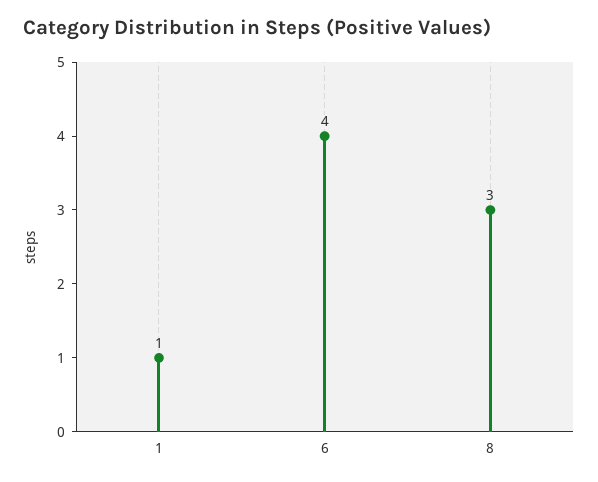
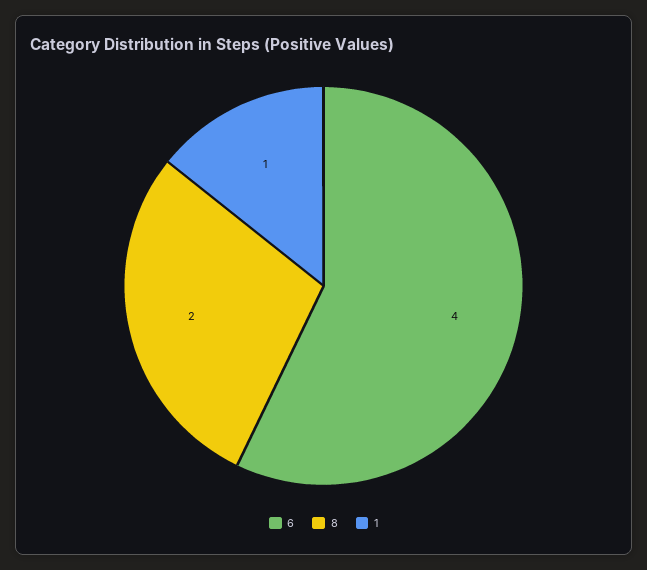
8: 3 -> 2

